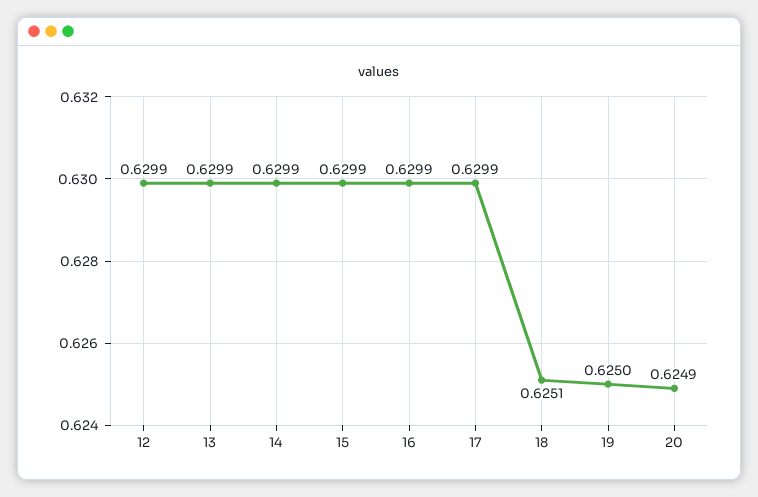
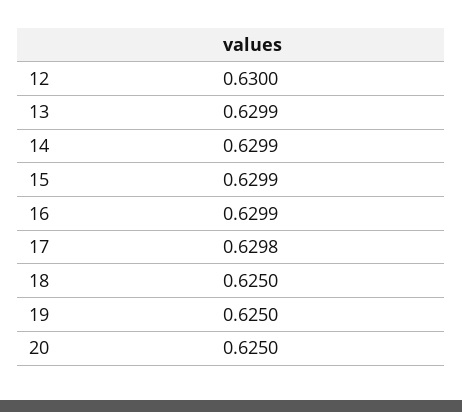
12: 0.6299 -> 0.63
17: 0.6299 -> 0.6298
18: 0.6251 -> 0.625
20: 0.6249 -> 0.625

